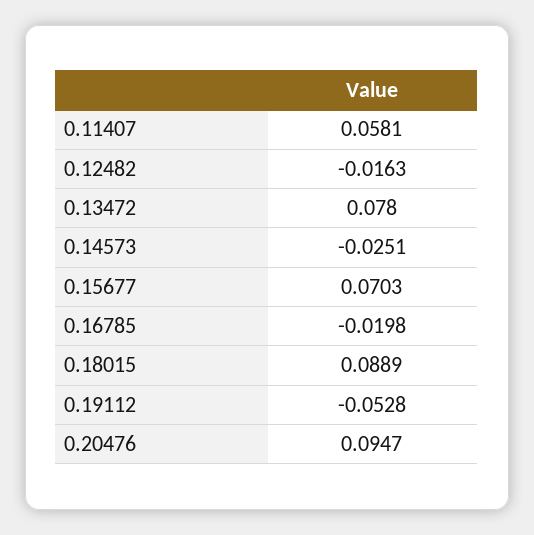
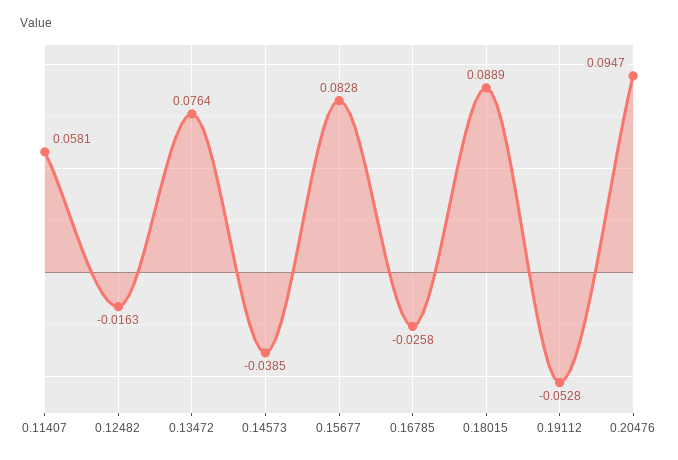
0.13472: 0.078 -> 0.0764
0.14573: -0.0251 -> -0.0385
0.15677: 0.0703 -> 0.0828
0.16785: -0.0198 -> -0.0258

